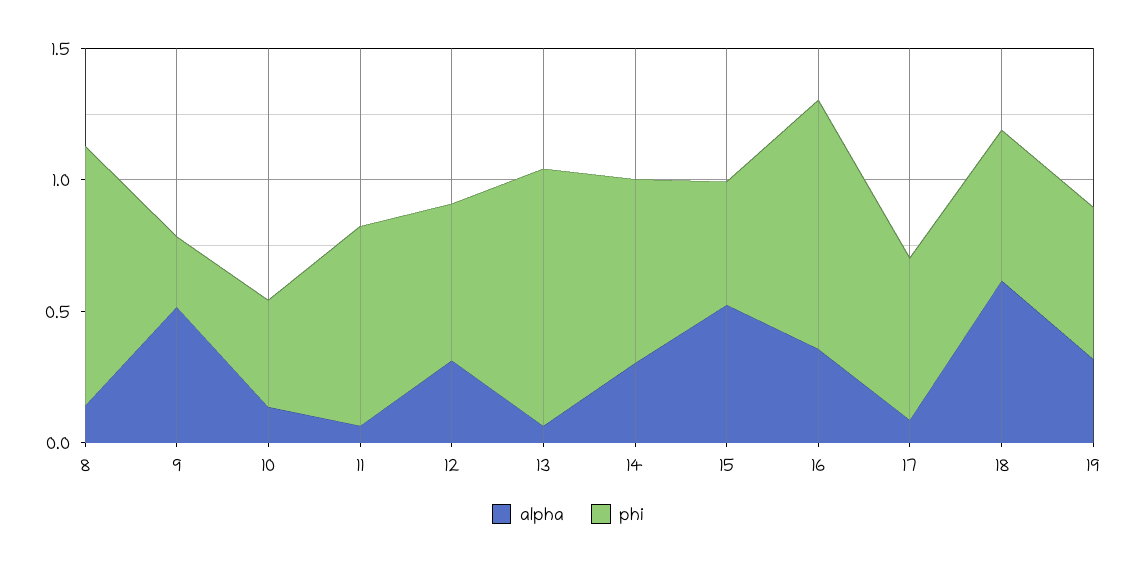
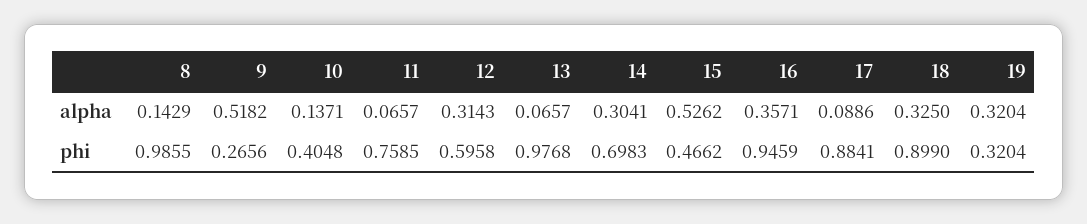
phi, 17: 0.6 -> 0.8841
alpha, 18: 0.6 -> 0.325
phi, 18: 0.6 -> 0.899
phi, 19: 0.6 -> 0.3204

